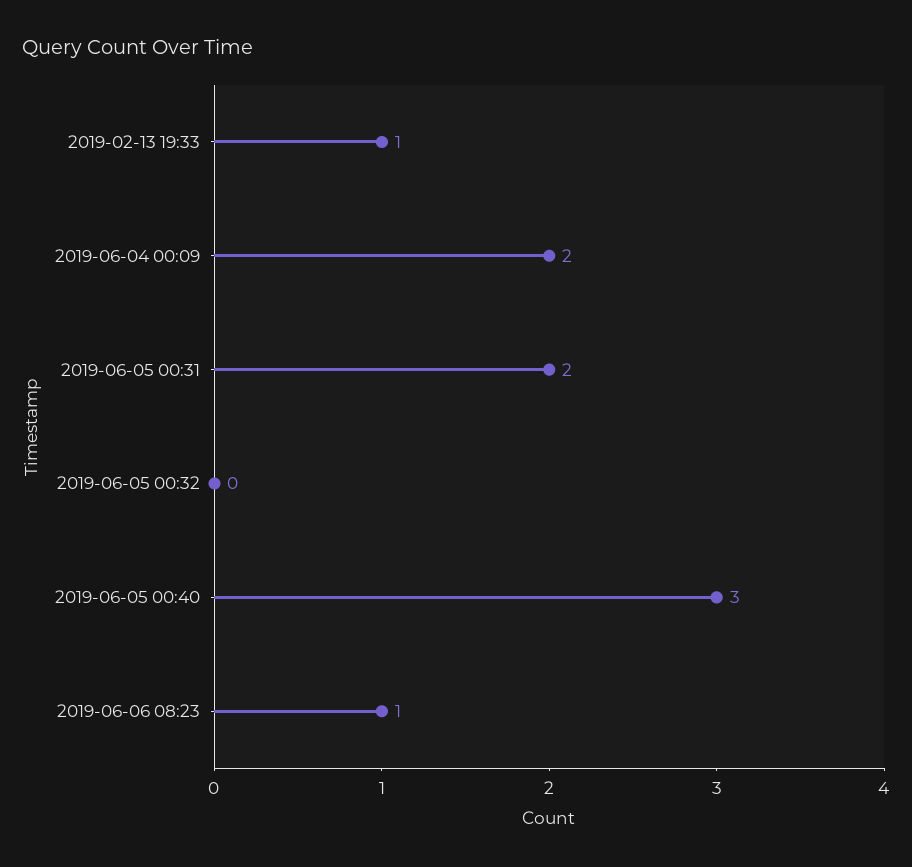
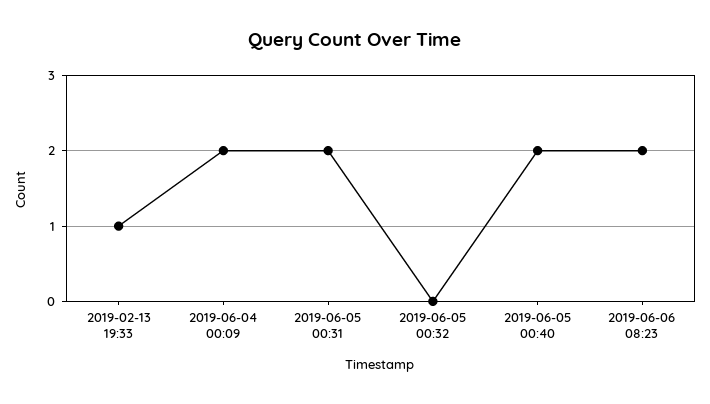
2019-06-05 00:40: 3 -> 2
2019-06-06 08:23: 1 -> 2

